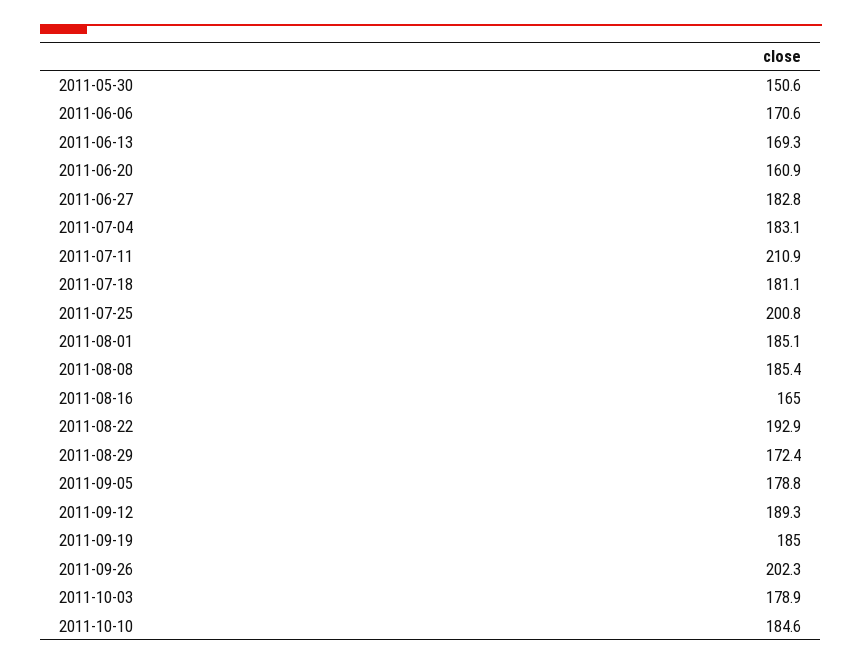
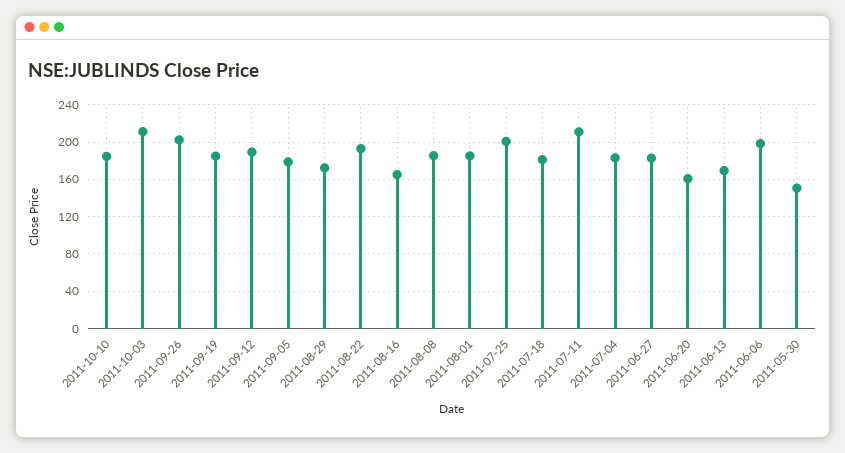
2011-06-06: 170.6 -> 200
2011-10-03: 178.9 -> 210

